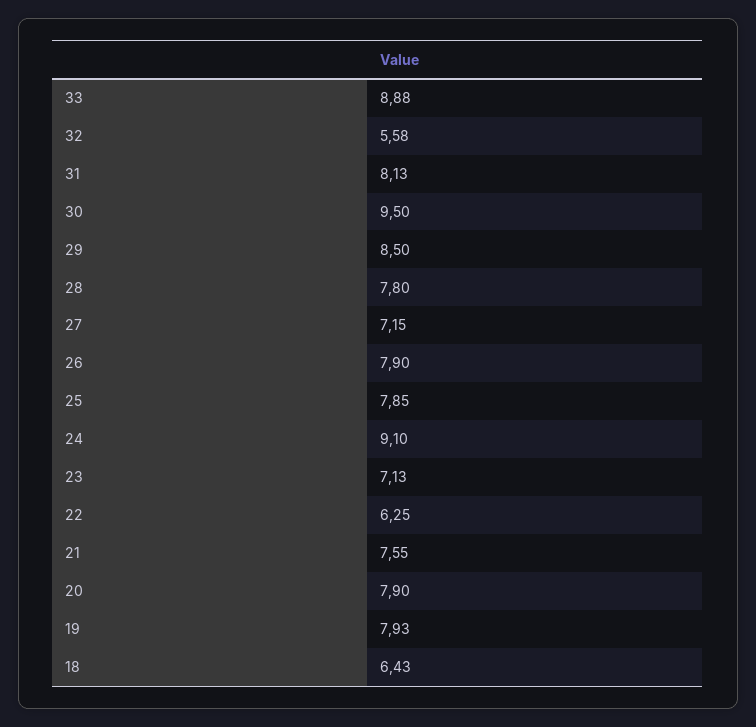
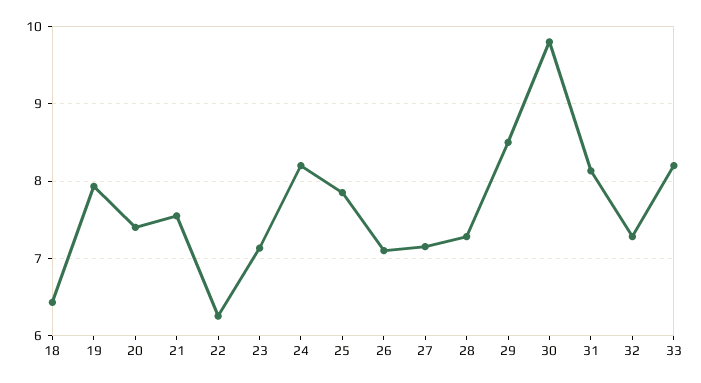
33: 8.88 -> 8.2
32: 5.58 -> 7.3
30: 9.5 -> 9.8
28: 7.8 -> 7.3
26: 7.9 -> 7.1
24: 9.1 -> 8.2
20: 7.9 -> 7.4

